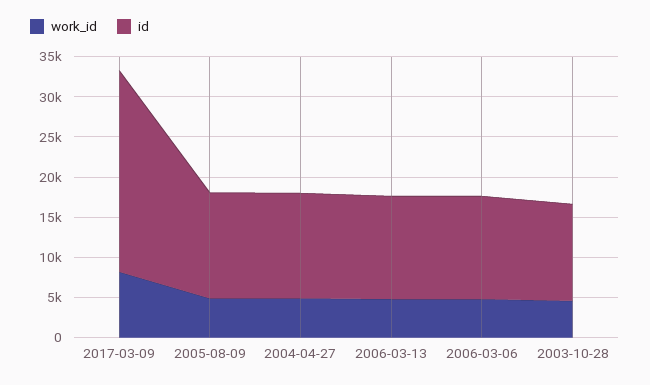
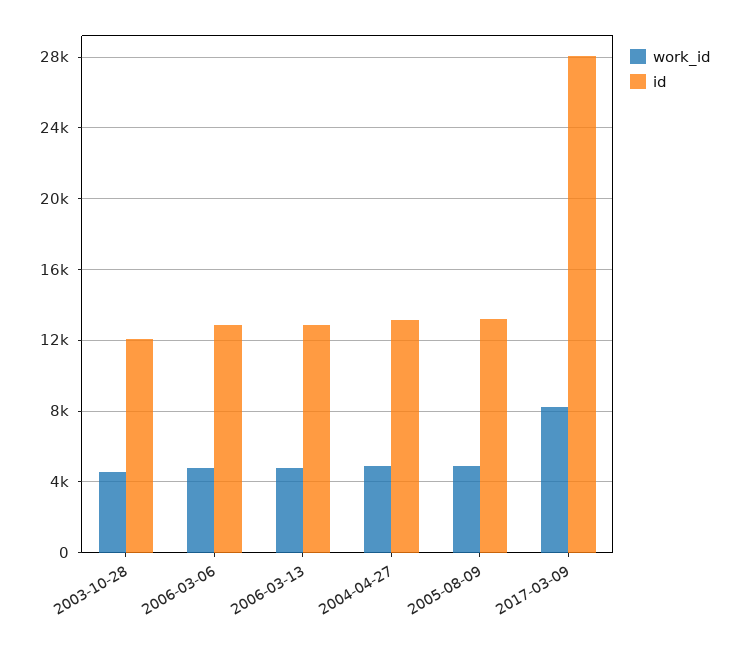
id, 2017-03-09: 25000 -> 28000

